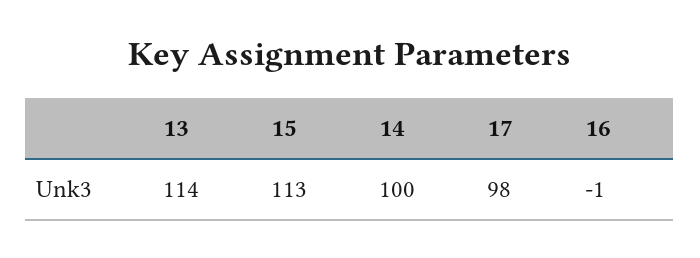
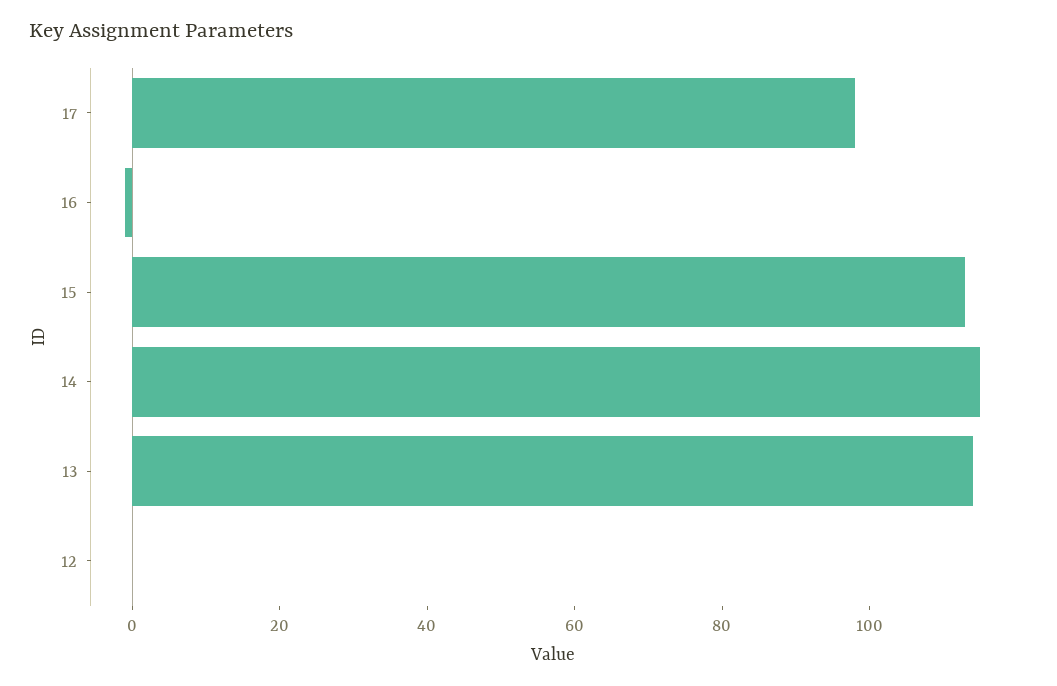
14: 100 -> 115
12: none -> 0

